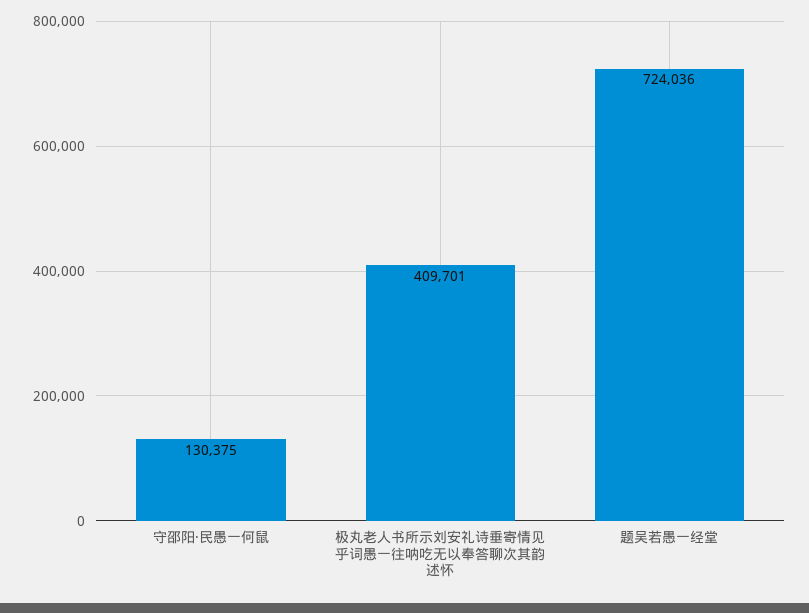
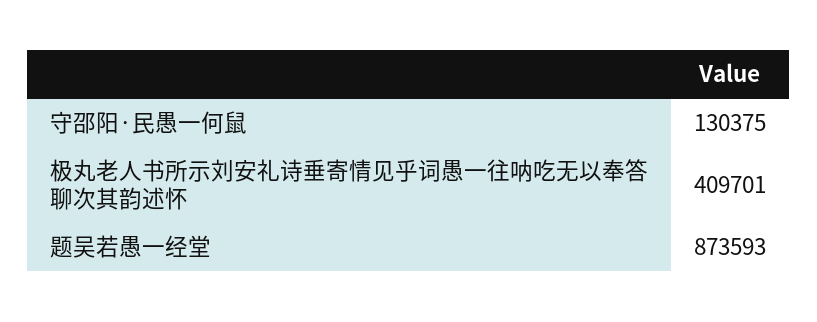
题吴若愚一经堂: 724036 -> 873593

